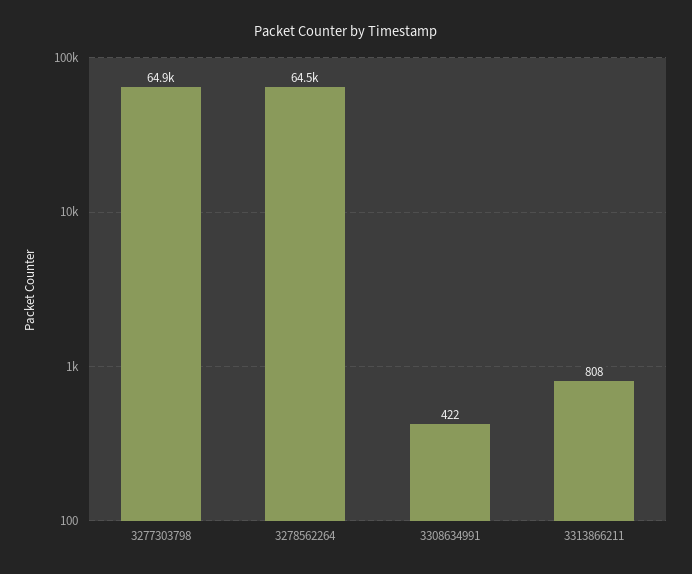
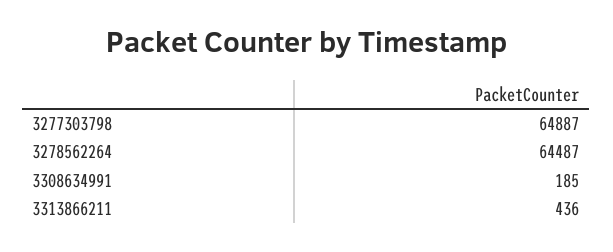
3308634991: 422 -> 185
3313866211: 808 -> 436

